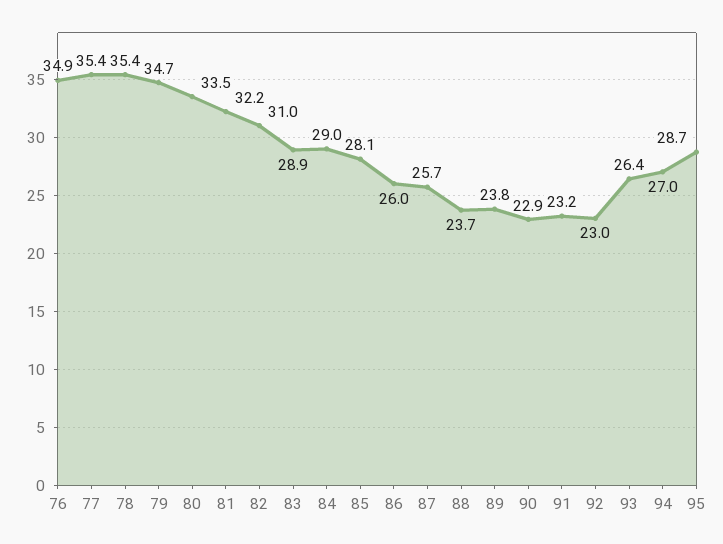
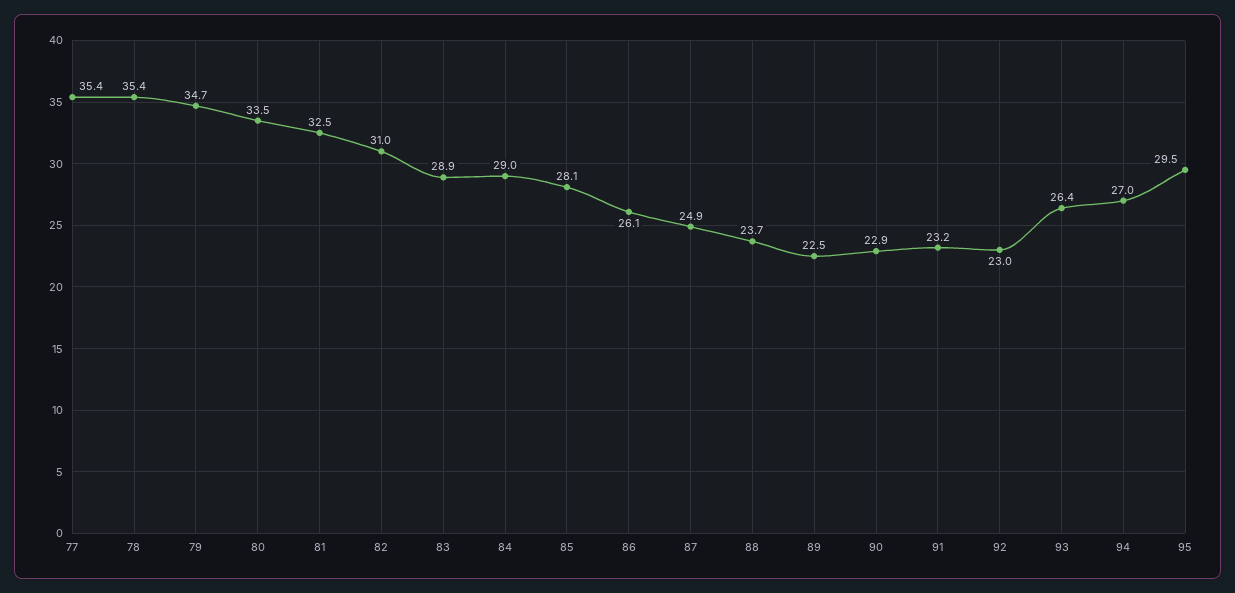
76: 34.9 -> none
81: 32.2 -> 32.5
86: 26 -> 26.1
87: 25.7 -> 24.9
89: 23.8 -> 22.5
95: 28.7 -> 29.5

